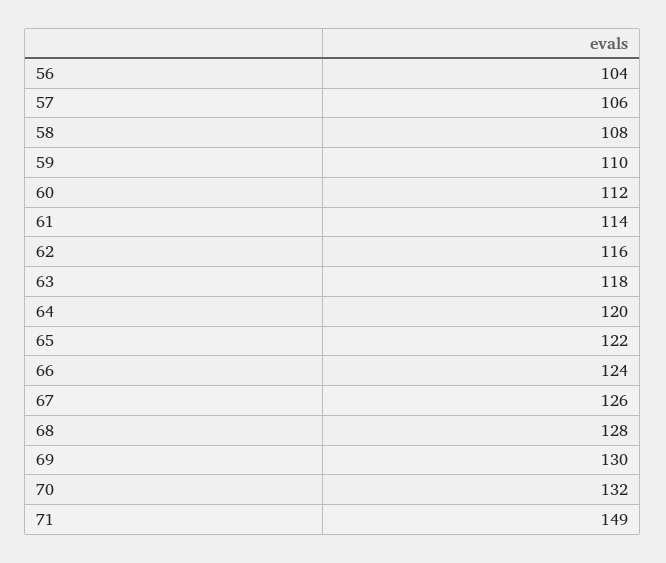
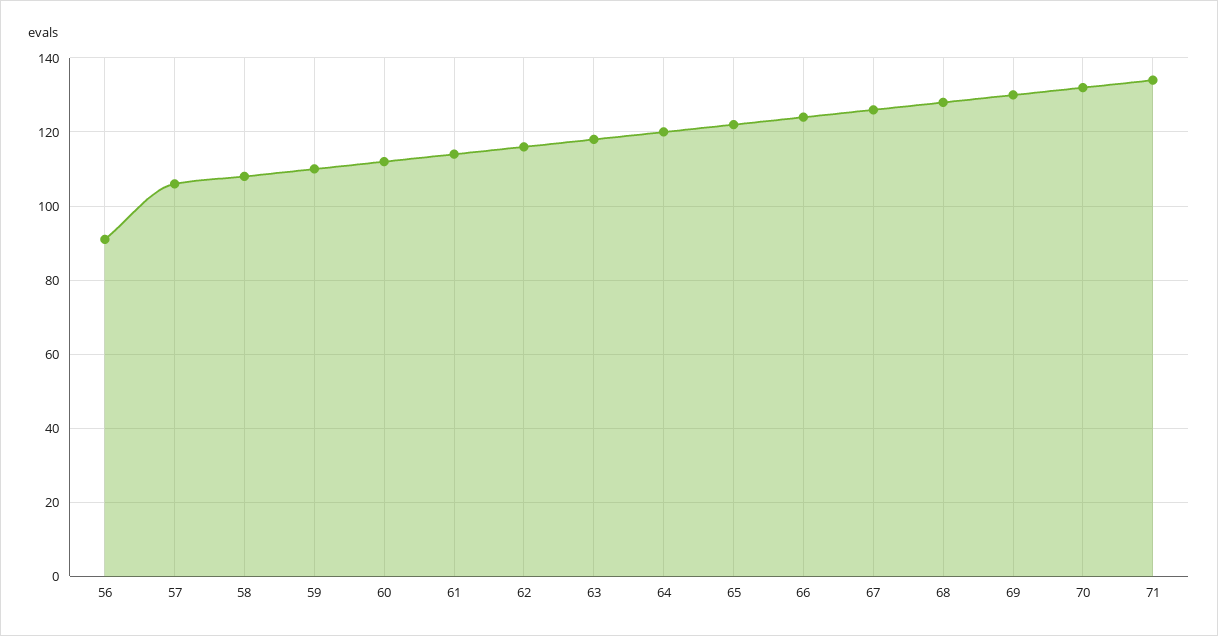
56: 104 -> 90
71: 149 -> 135

